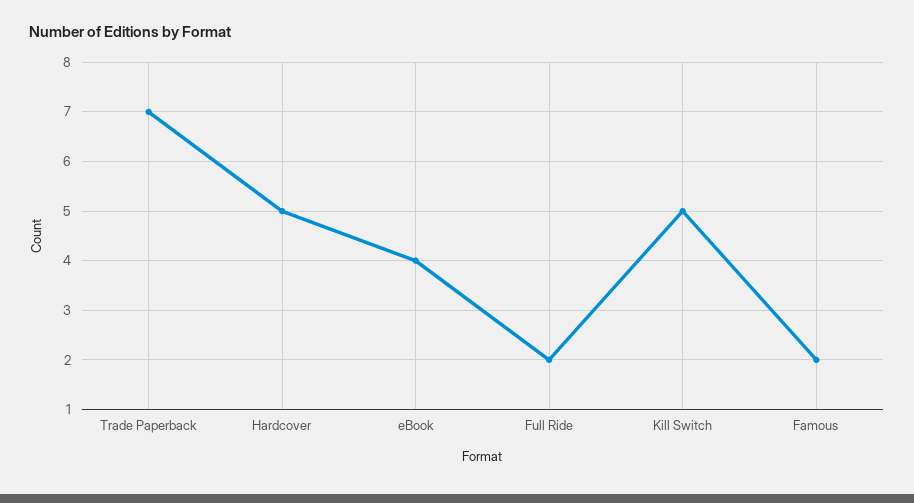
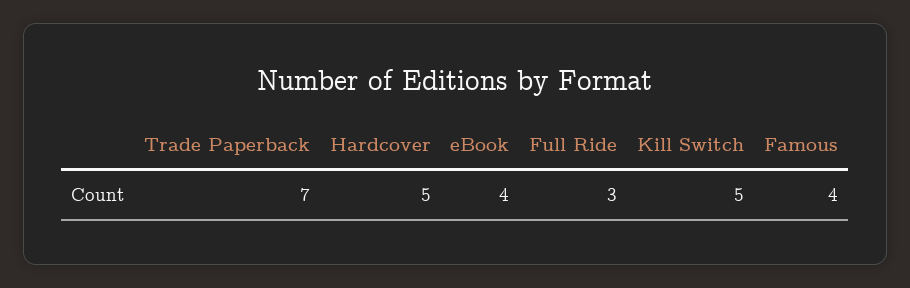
Full Ride: 2 -> 3
Famous: 2 -> 4

